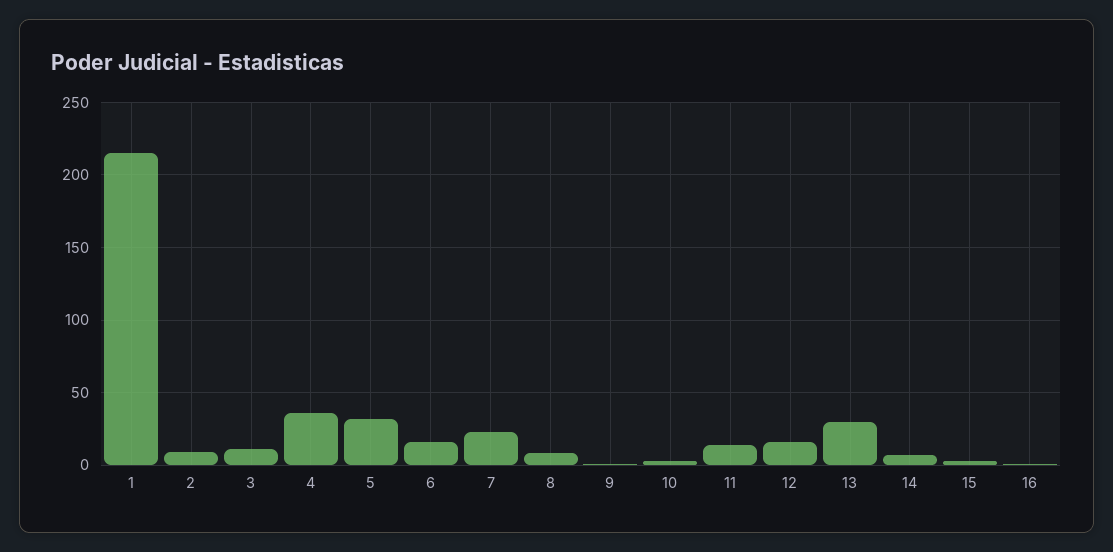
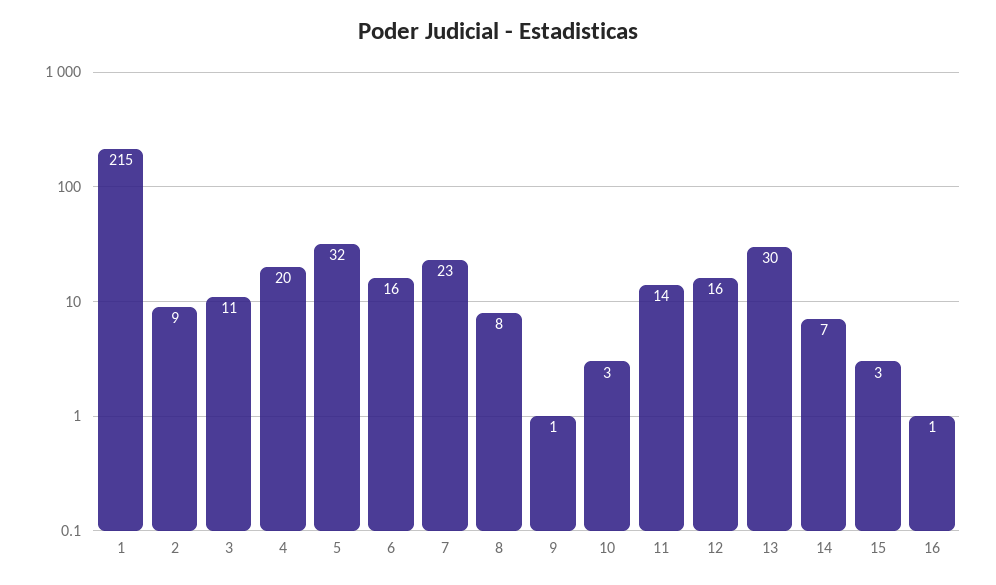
4: 35 -> 20

